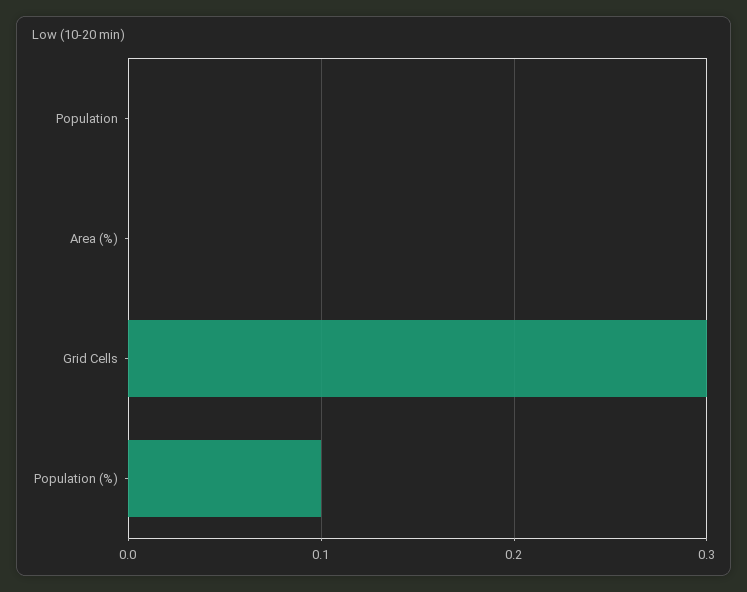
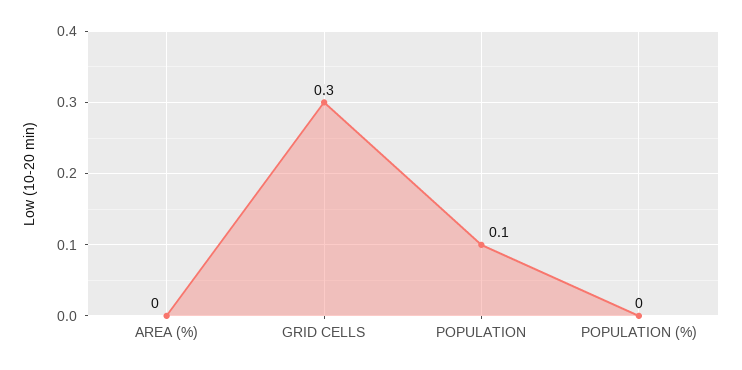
Population: 0 -> 0.1
Population (%): 0.1 -> 0

